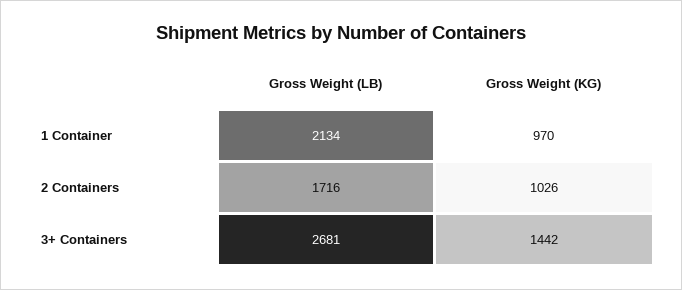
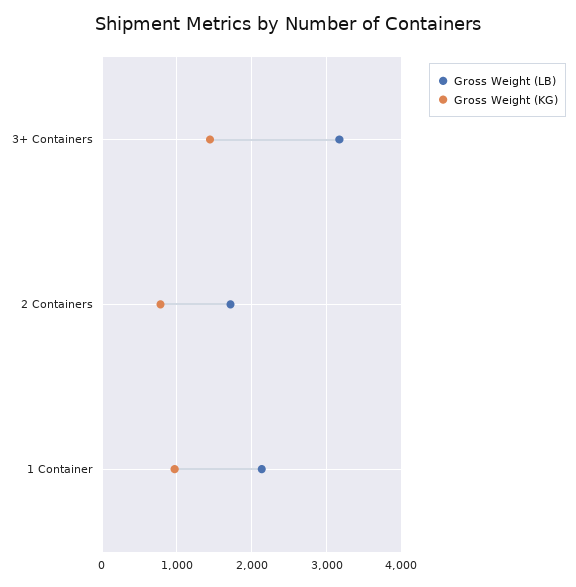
Gross Weight (KG), 2 Containers: 1026 -> 800
Gross Weight (LB), 3+ Containers: 2681 -> 3200

